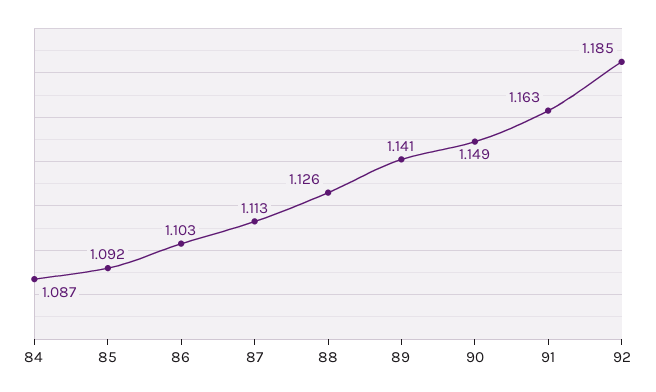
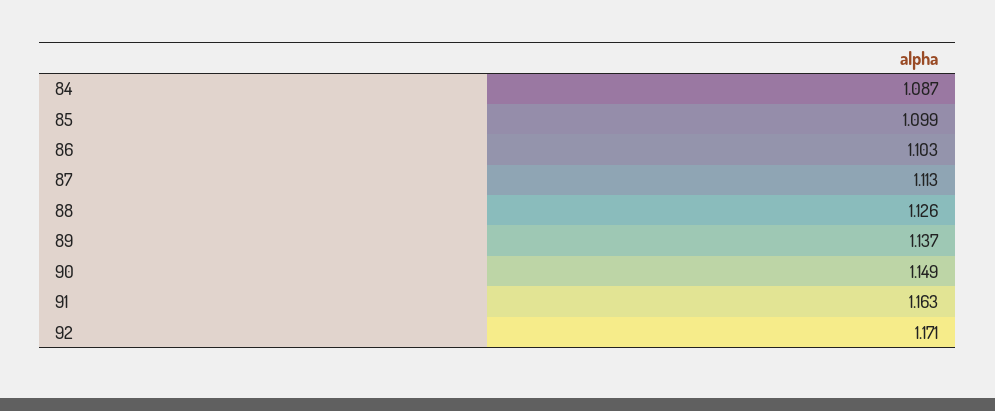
85: 1.092 -> 1.099
89: 1.141 -> 1.137
92: 1.185 -> 1.171

